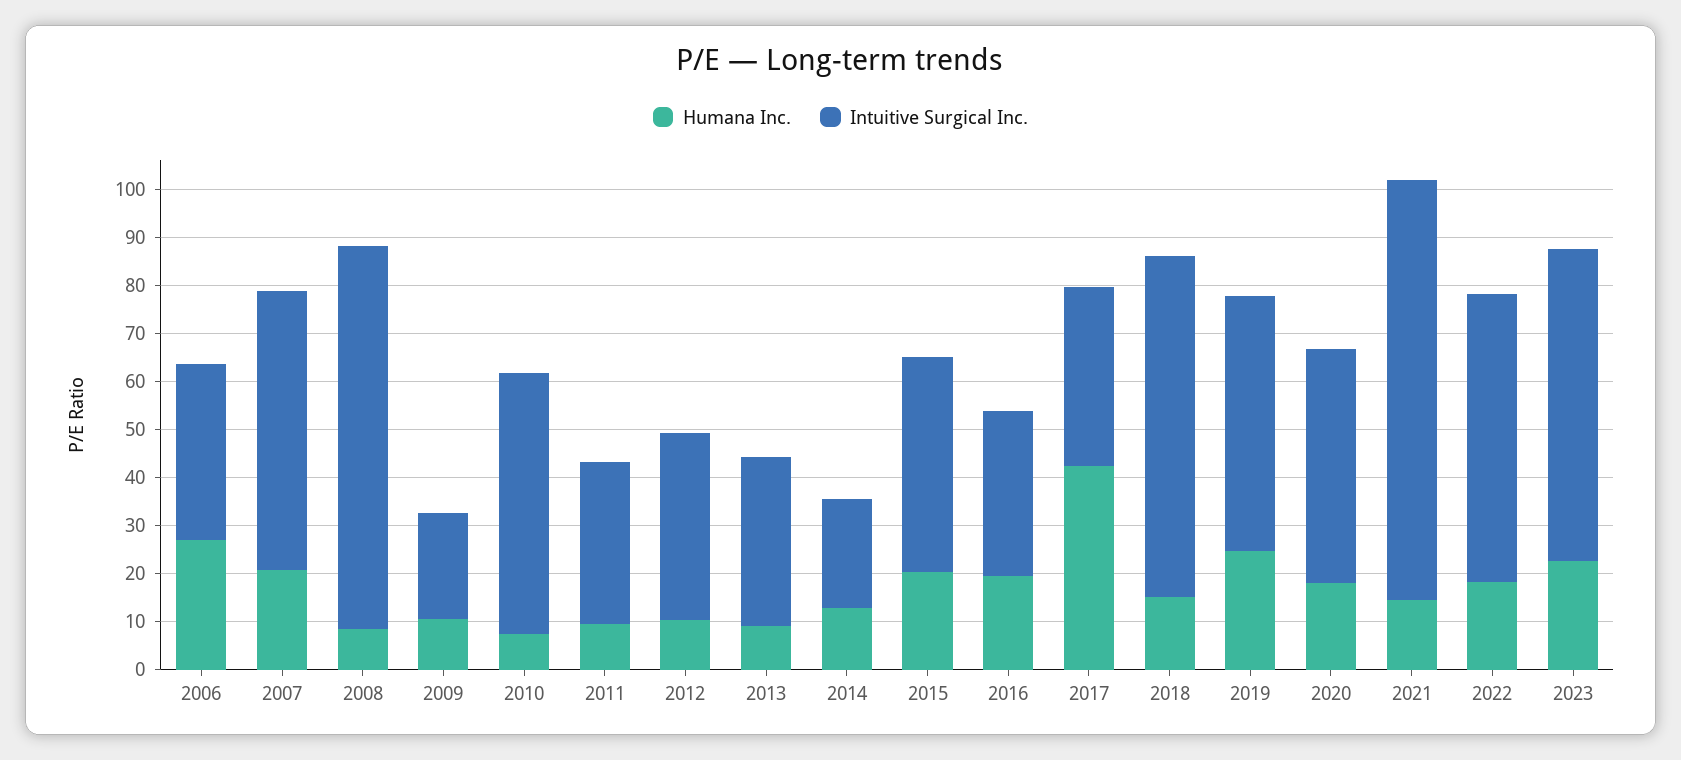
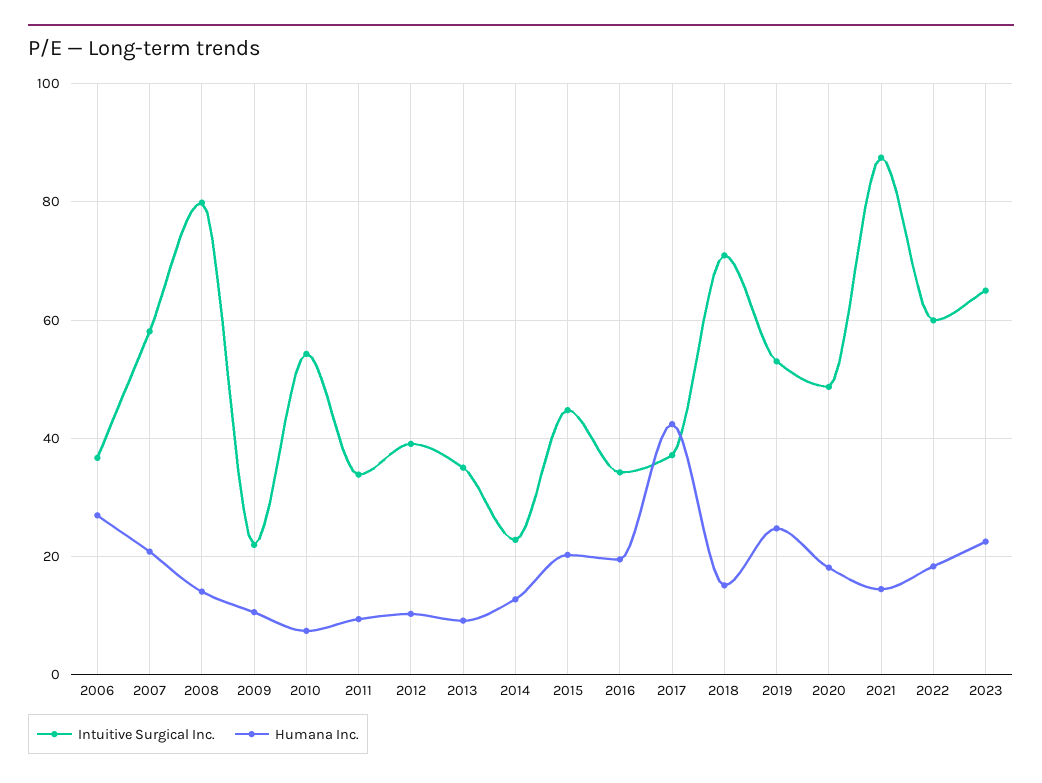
Humana Inc., 2008: 8 -> 14

